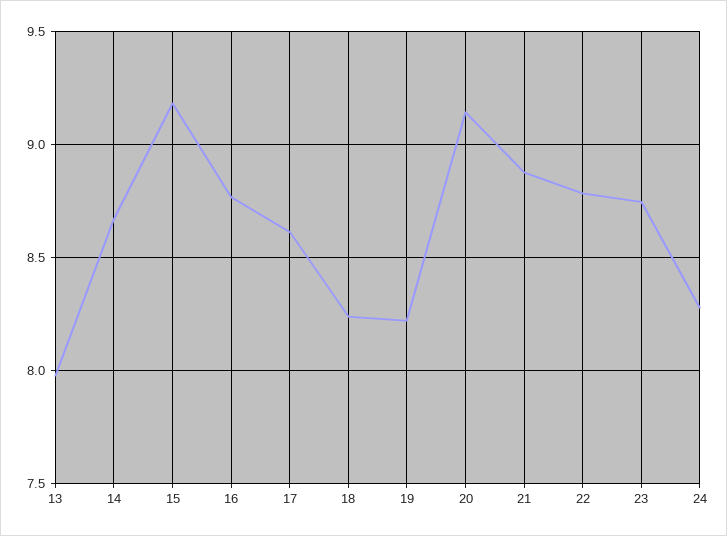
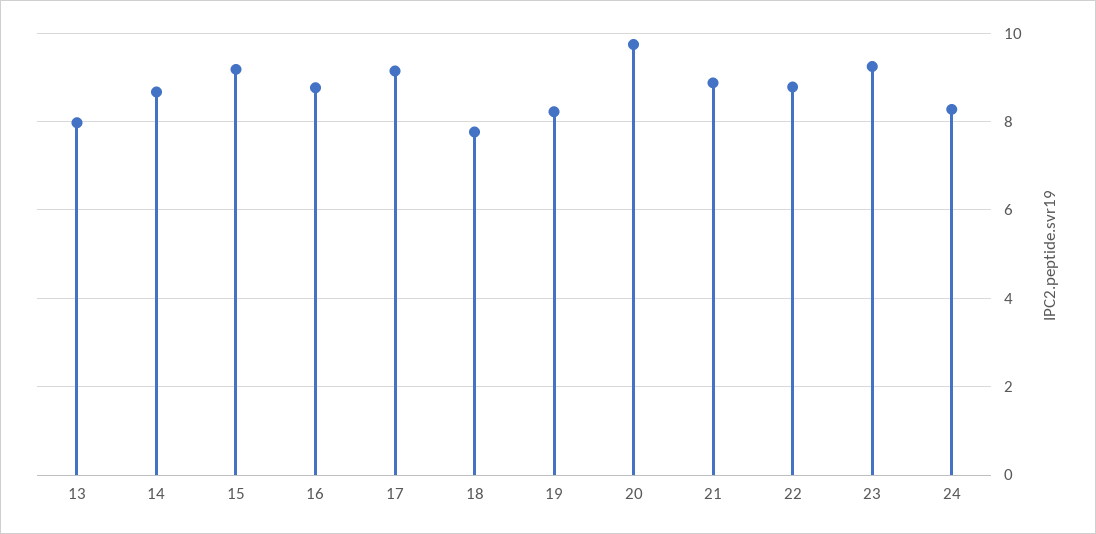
17: 8.6 -> 9.2
18: 8.25 -> 7.8
20: 9.15 -> 9.8
23: 8.75 -> 9.2

